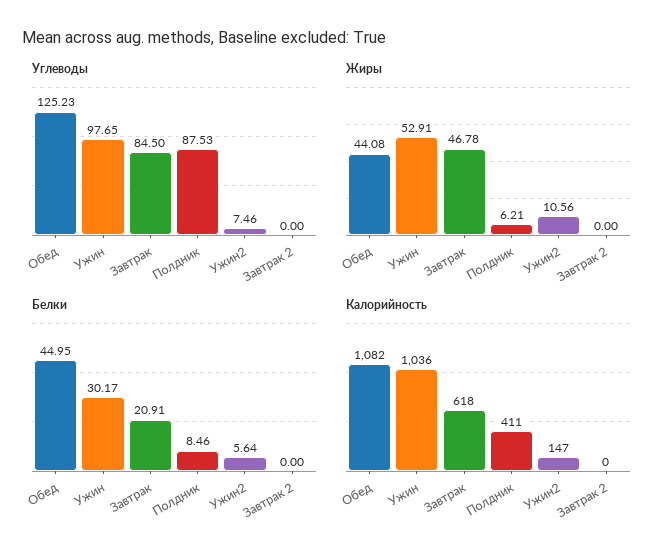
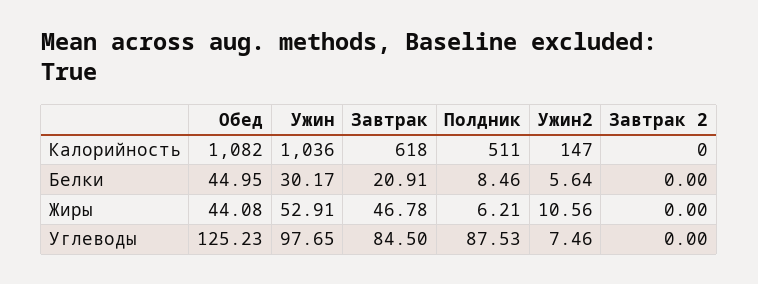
Калорийность, Полдник: 411 -> 511

